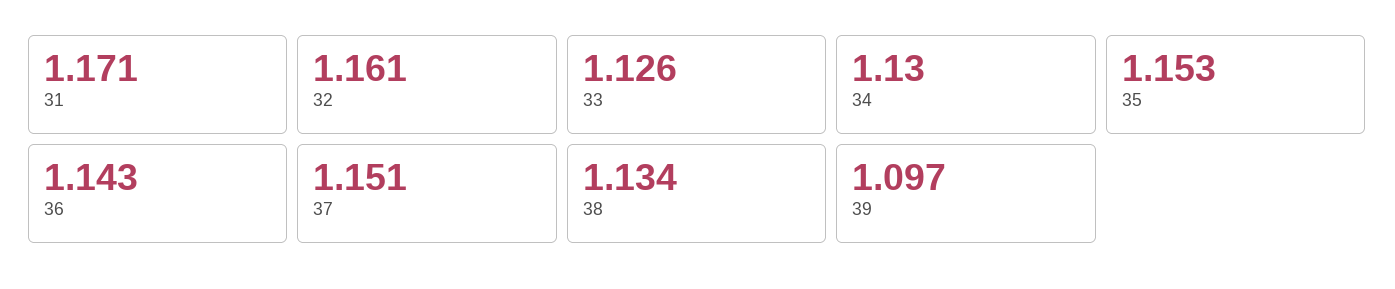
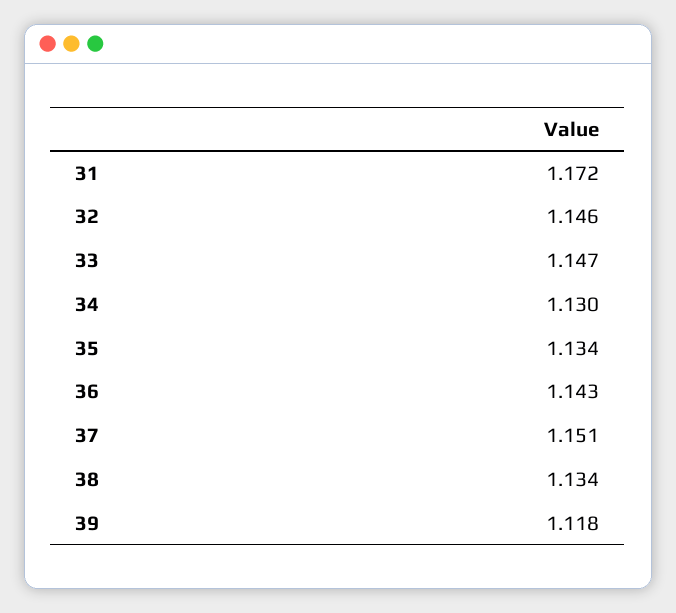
31: 1.171 -> 1.172
32: 1.161 -> 1.146
33: 1.126 -> 1.147
35: 1.153 -> 1.134
39: 1.097 -> 1.118

